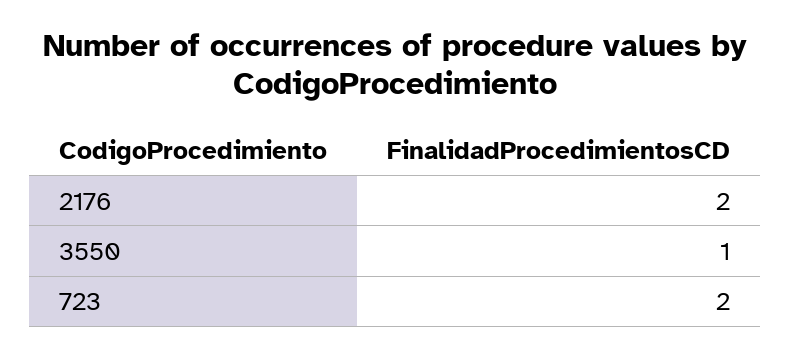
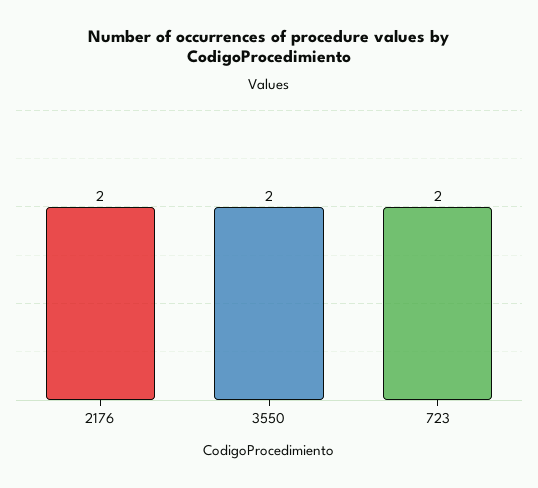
3550: 1 -> 2

